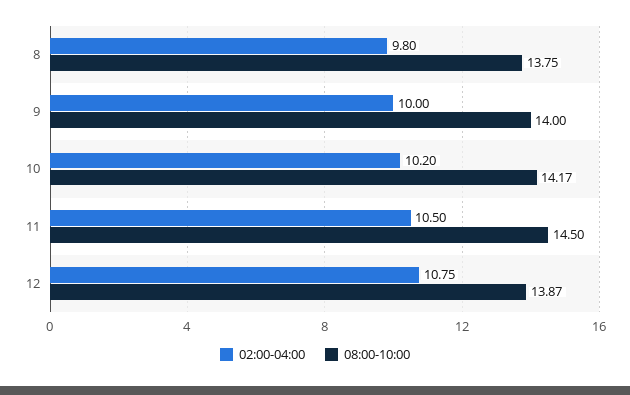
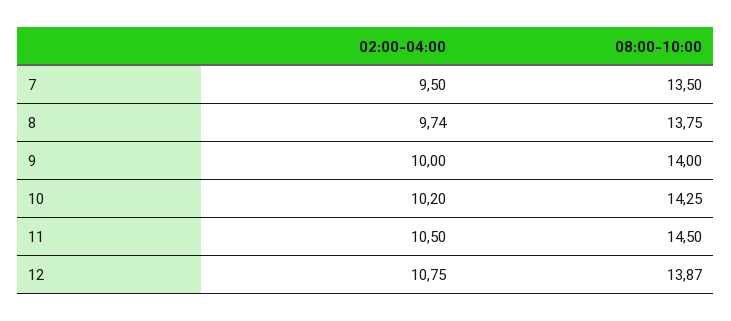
02:00-04:00, 8: 9.8 -> 9.74
08:00-10:00, 10: 14.17 -> 14.25
02:00-04:00, 7: none -> 9.5
08:00-10:00, 7: none -> 13.5

